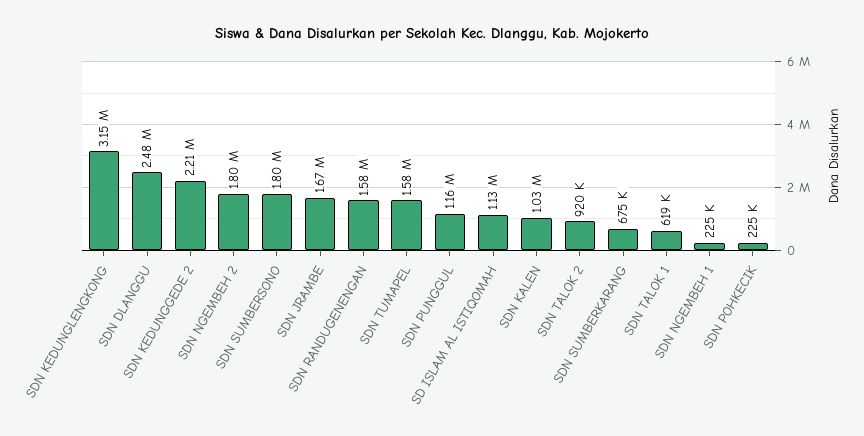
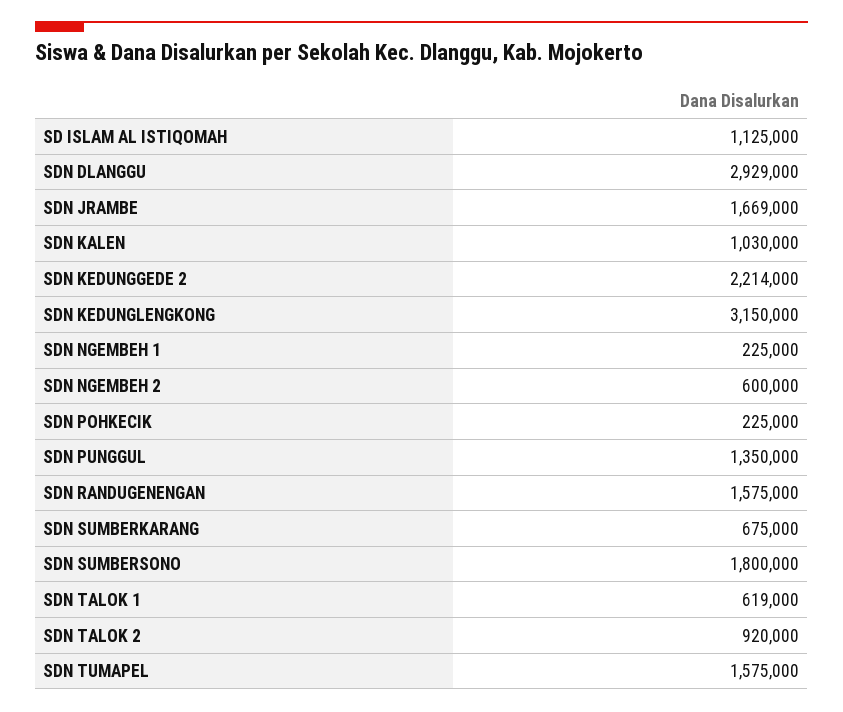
SDN DLANGGU: 2480000 -> 2929000
SDN NGEMBEH 2: 1800000 -> 600000
SDN PUNGGUL: 1160000 -> 1350000

